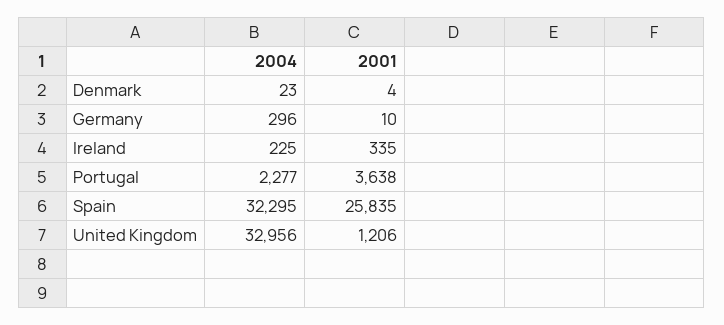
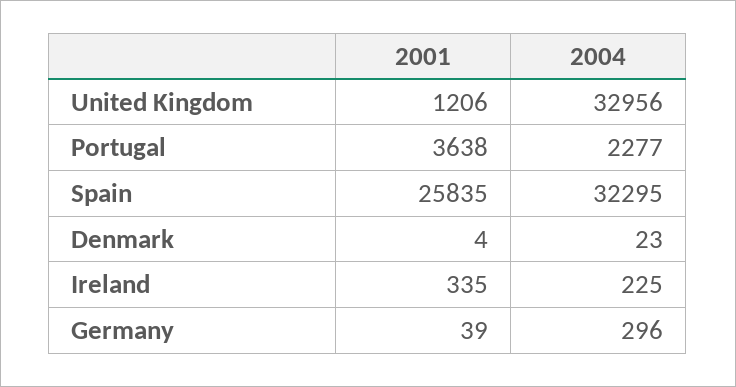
2001, Germany: 10 -> 39

